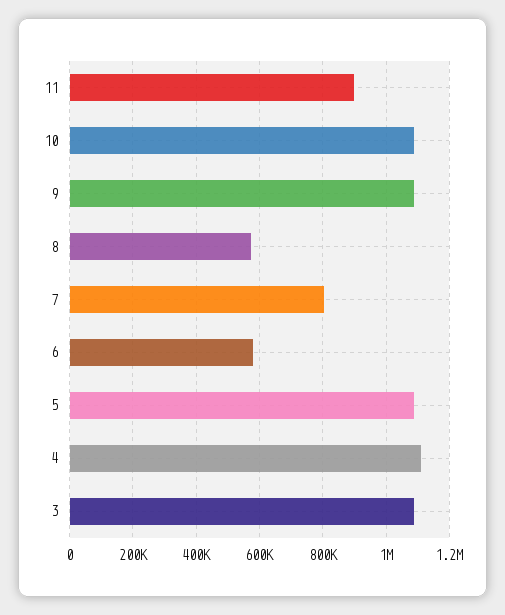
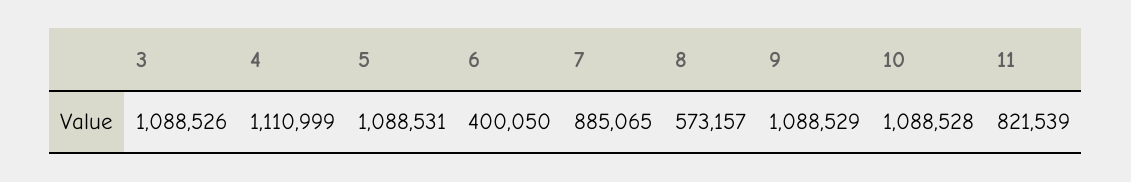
11: 900000 -> 821539
7: 800000 -> 885065
6: 580000 -> 400050

